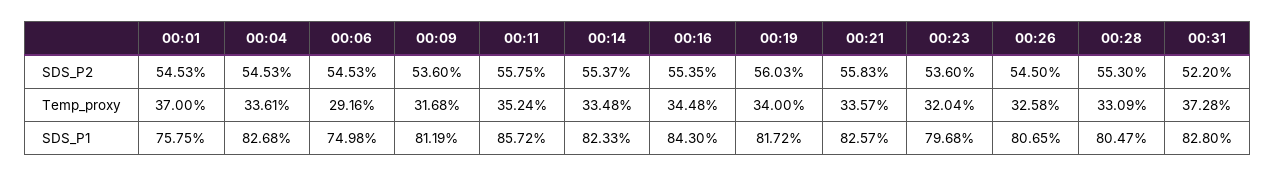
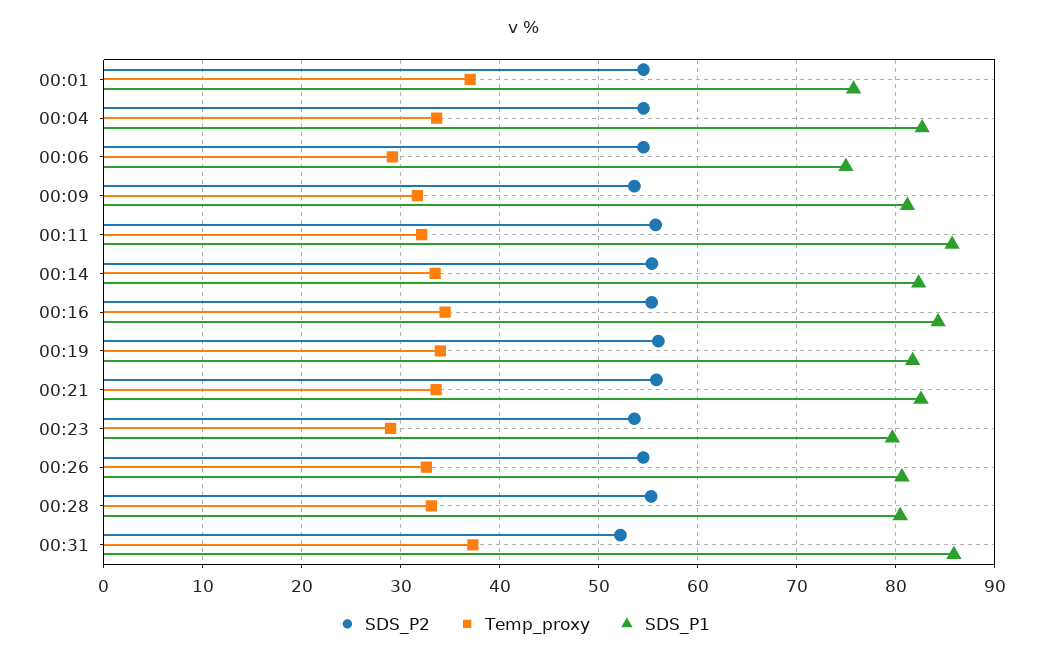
Temp_proxy, 00:11: 35.24 -> 32
Temp_proxy, 00:23: 32.04 -> 29
SDS_P1, 00:31: 82.8 -> 86

